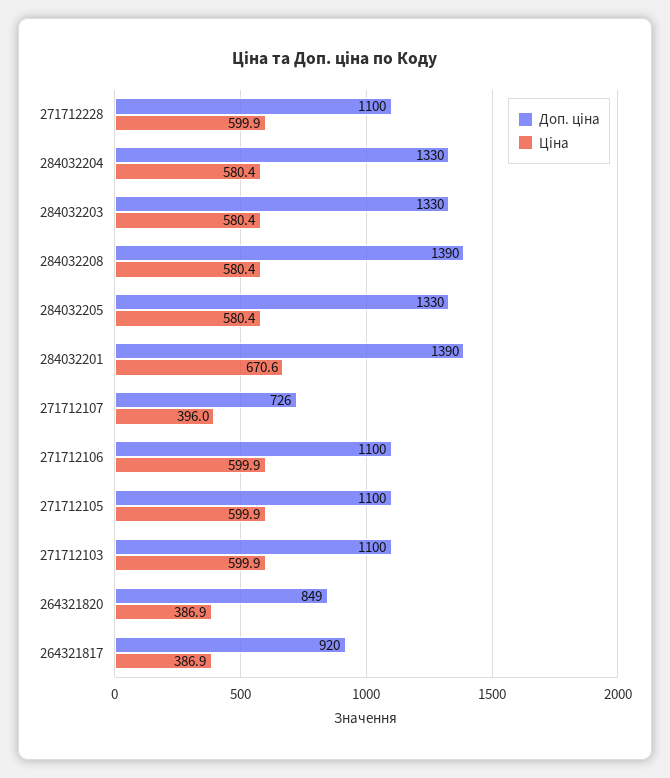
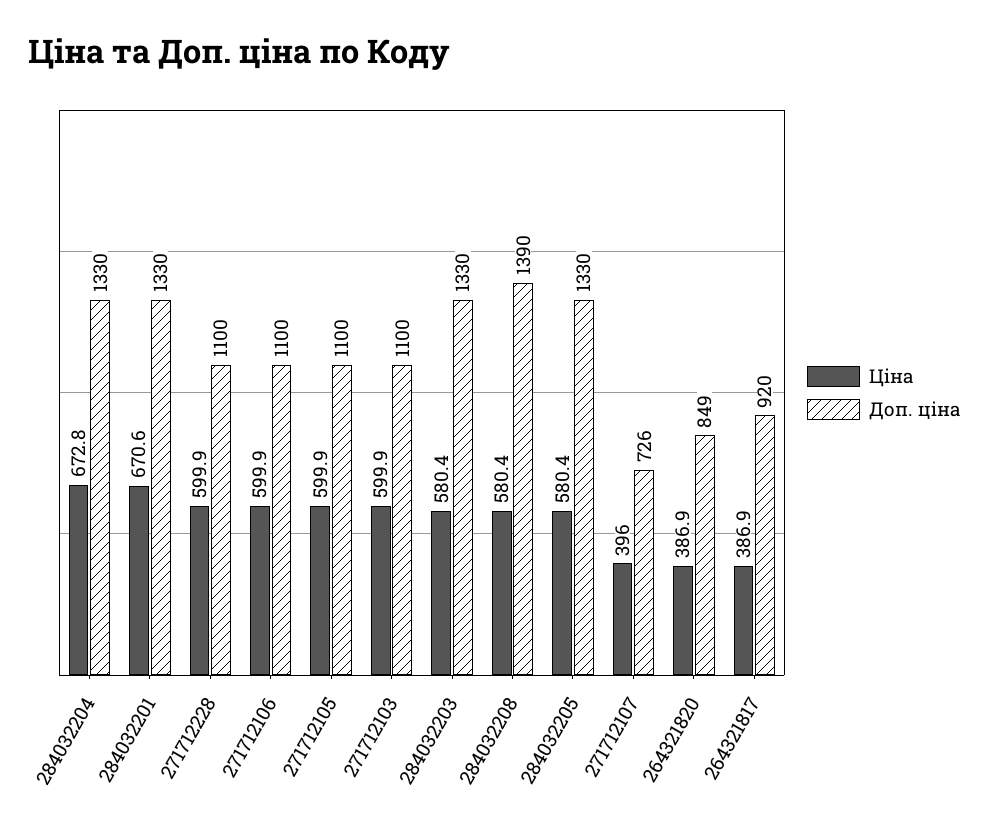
Ціна, 284032204: 580.4 -> 672.8
Доп. ціна, 284032201: 1390 -> 1330

